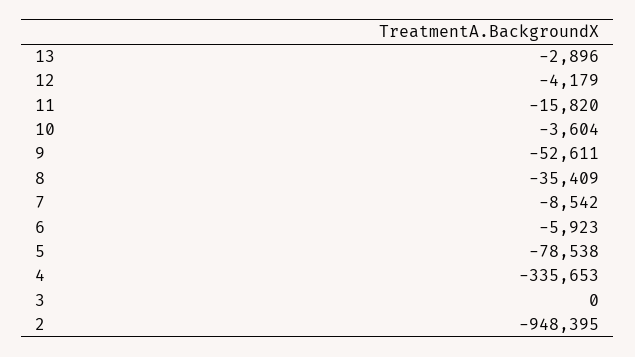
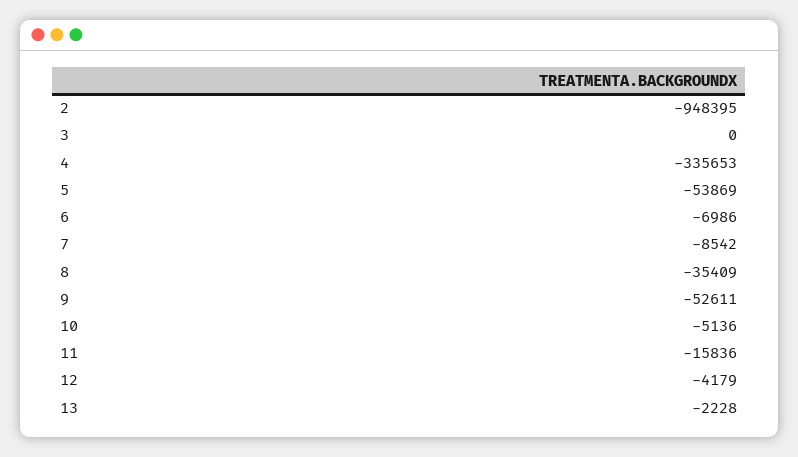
13: -2896 -> -2228
11: -15820 -> -15836
10: -3604 -> -5136
6: -5923 -> -6986
5: -78538 -> -53869

